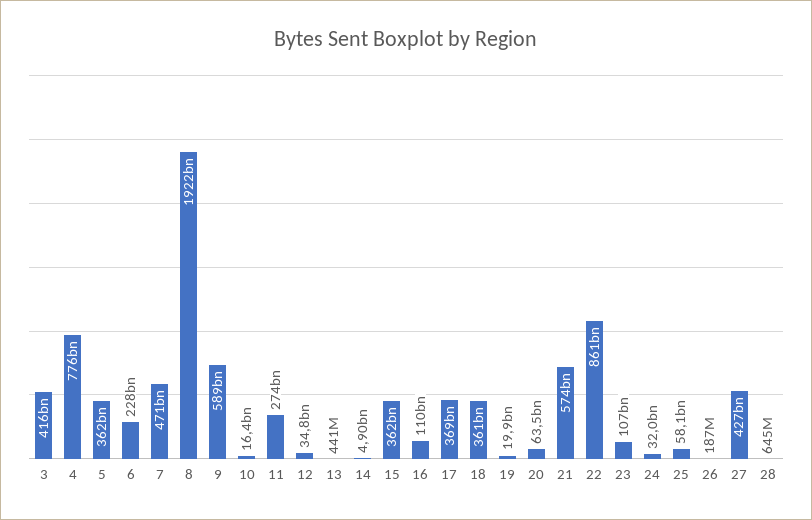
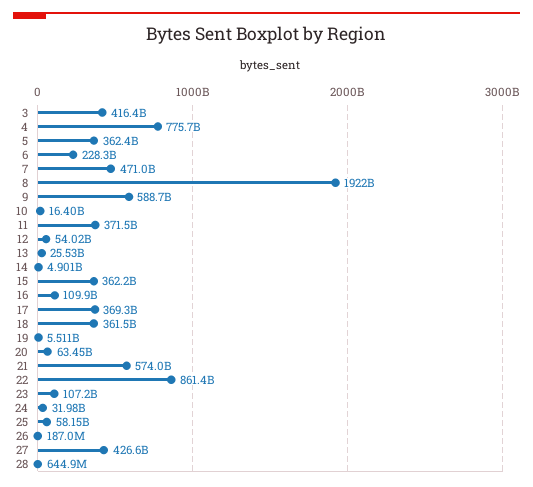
11: 274000000000 -> 371500000000
12: 34800000000 -> 54020000000
13: 441000000 -> 25530000000
19: 19900000000 -> 5511000000

